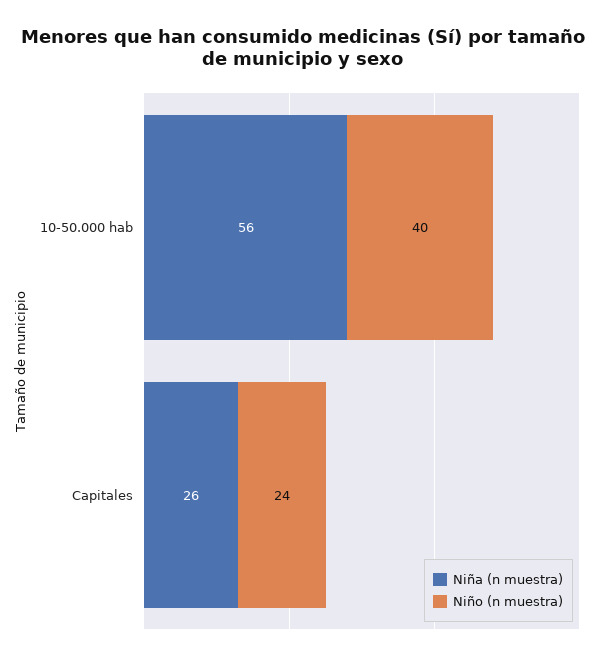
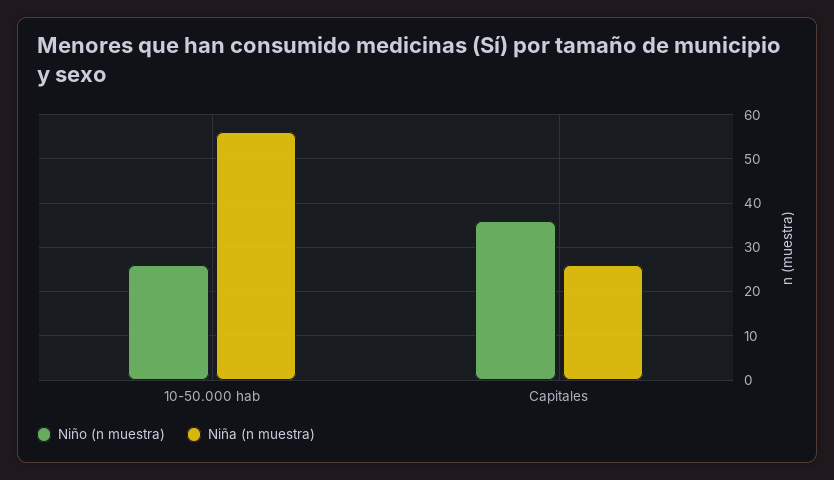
Niño (n muestra), 10-50.000 hab: 40 -> 25
Niño (n muestra), Capitales: 24 -> 35

